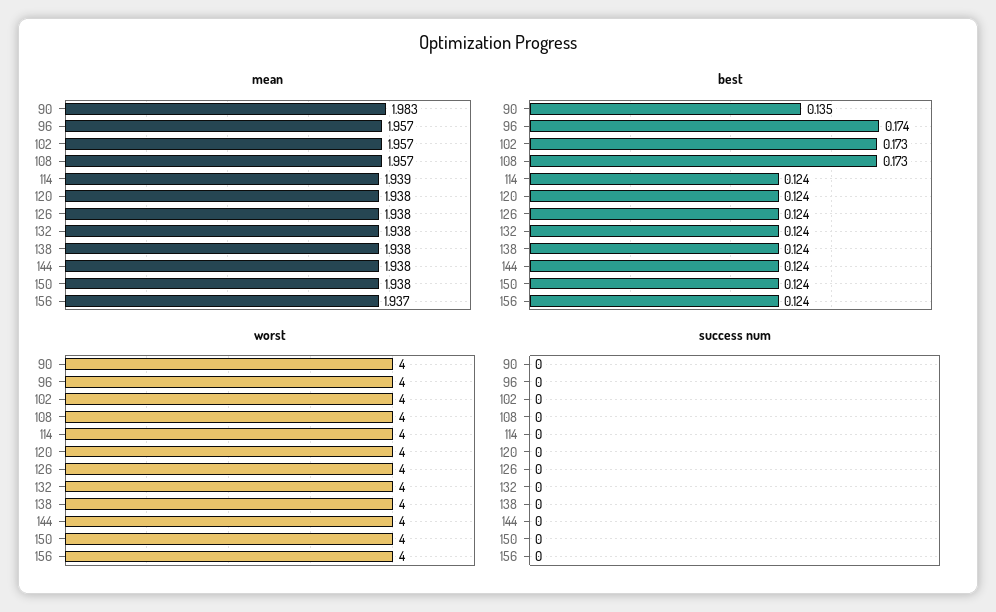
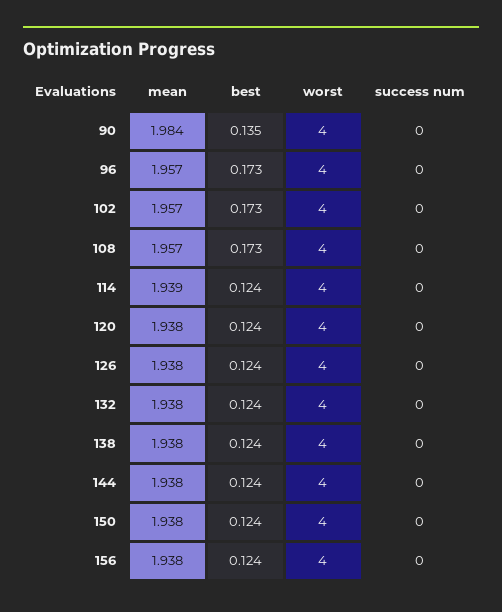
mean, 90: 1.983 -> 1.984
mean, 156: 1.937 -> 1.938
best, 96: 0.174 -> 0.173

